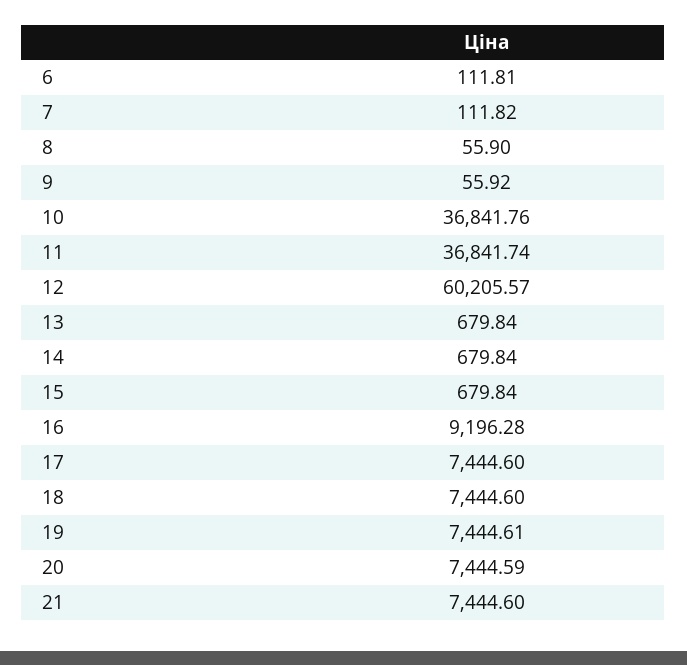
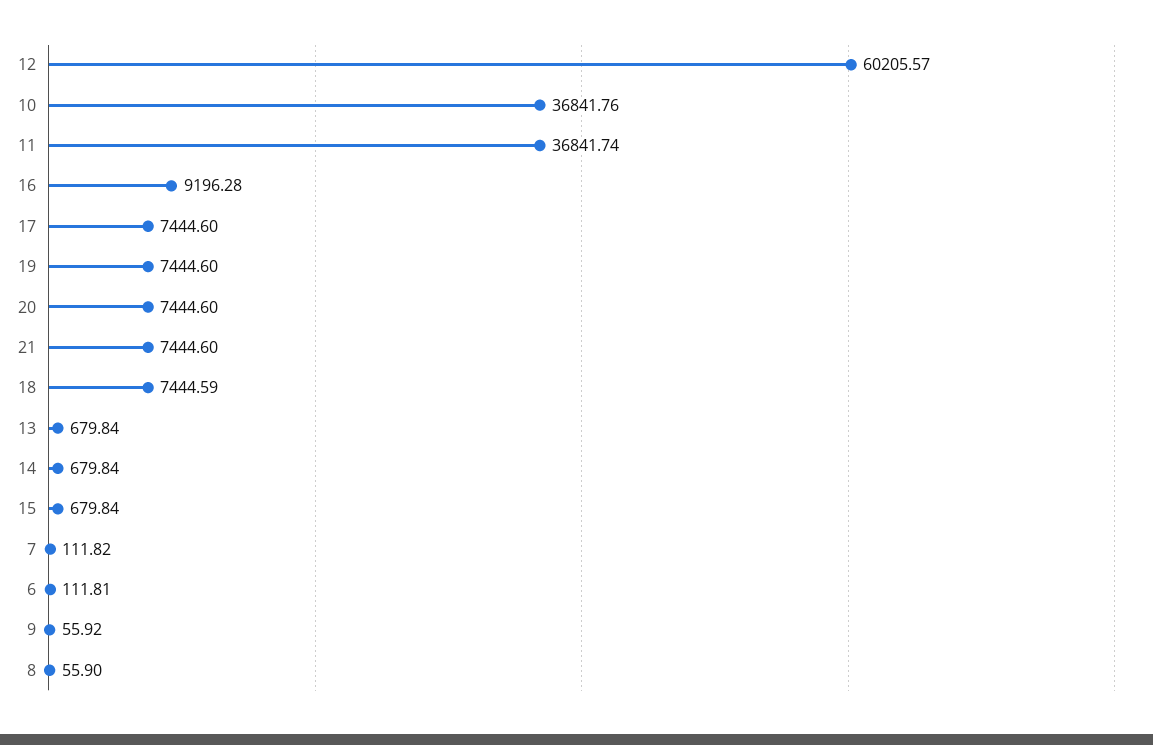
18: 7444.6 -> 7444.59
19: 7444.61 -> 7444.6
20: 7444.59 -> 7444.6

